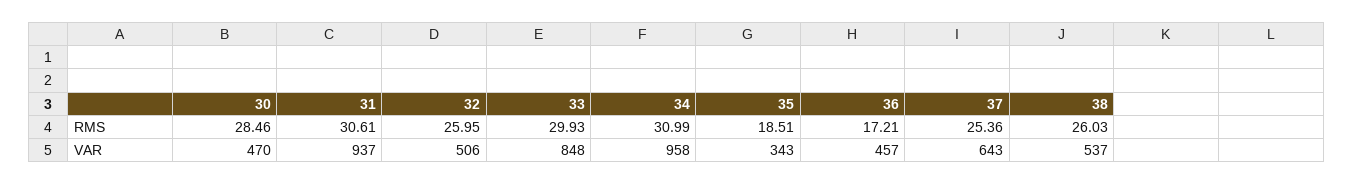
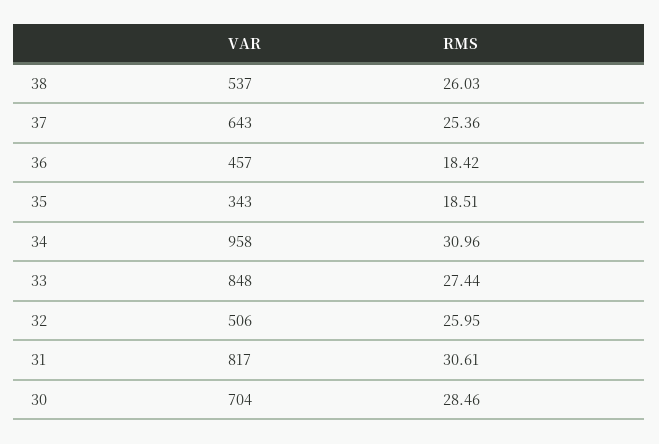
33, RMS: 29.93 -> 27.44
34, RMS: 30.99 -> 30.96
36, RMS: 17.21 -> 18.42
30, VAR: 470 -> 704
31, VAR: 937 -> 817

